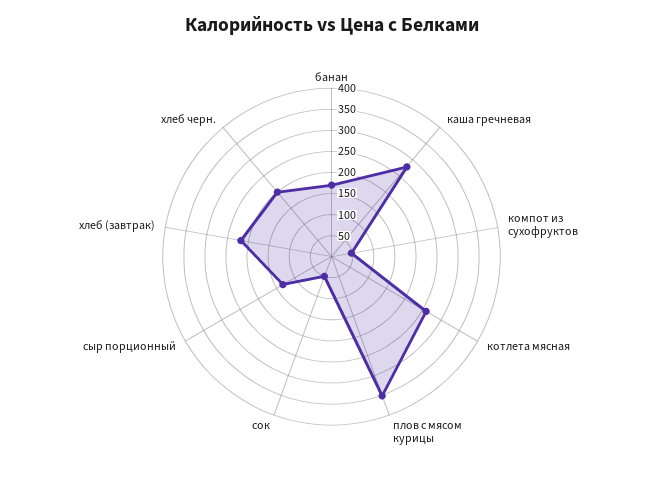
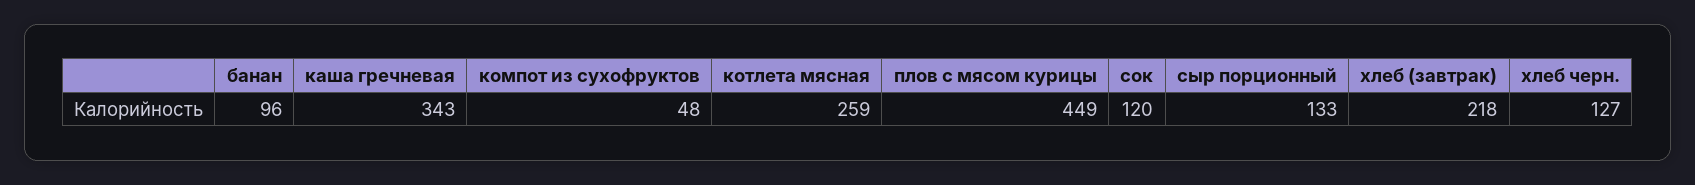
банан: 175 -> 96
каша гречневая: 275 -> 343
плов с мясом курицы: 350 -> 449
сок: 50 -> 120
хлеб черн.: 200 -> 127

